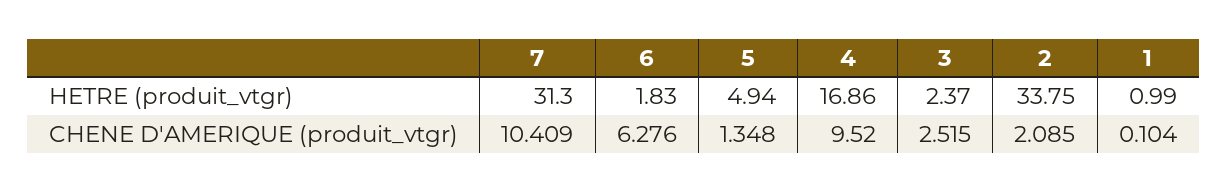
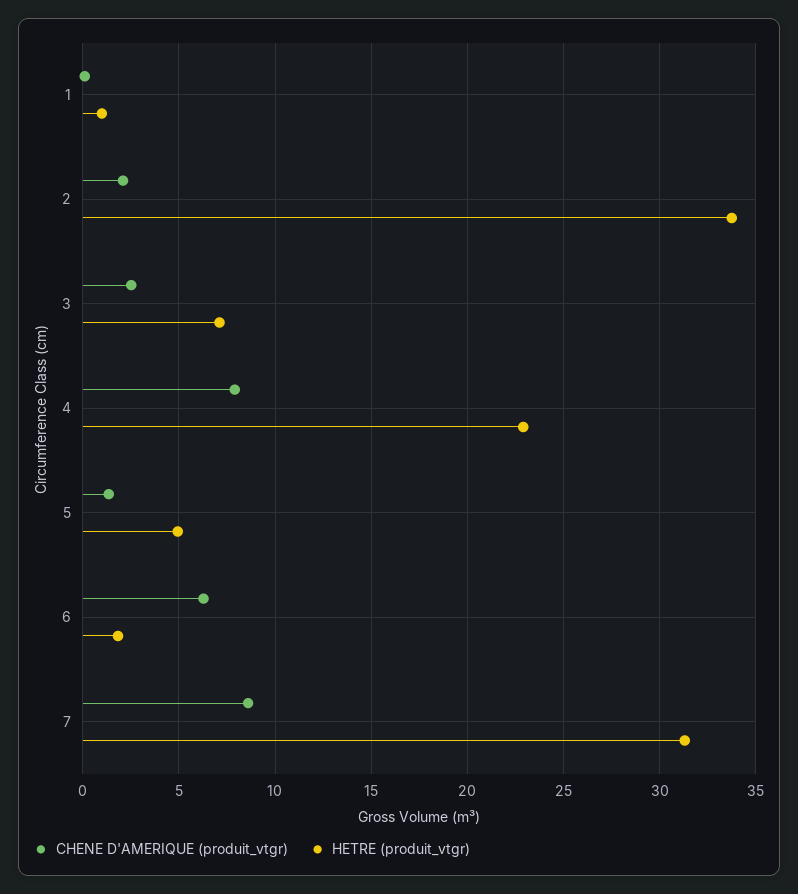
HETRE (produit_vtgr), 4: 16.86 -> 23
HETRE (produit_vtgr), 3: 2.37 -> 7
CHENE D'AMERIQUE (produit_vtgr), 7: 10.409 -> 8.5
CHENE D'AMERIQUE (produit_vtgr), 4: 9.52 -> 8

